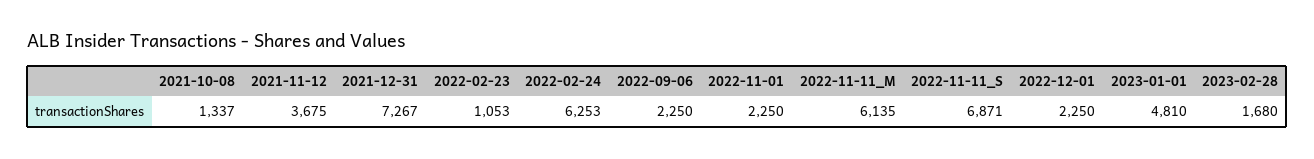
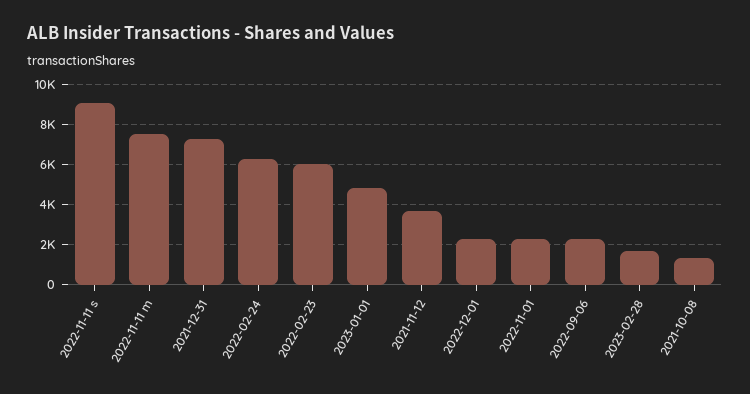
2022-02-23: 1053 -> 6000
2022-11-11_M: 6135 -> 7500
2022-11-11_S: 6871 -> 9000

